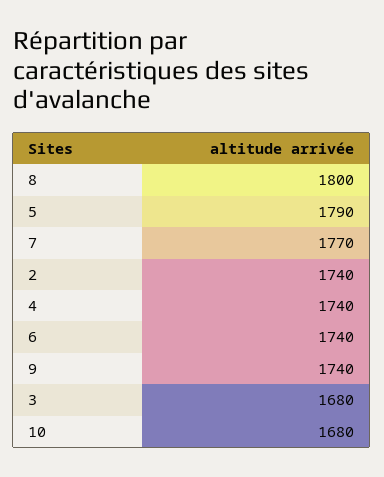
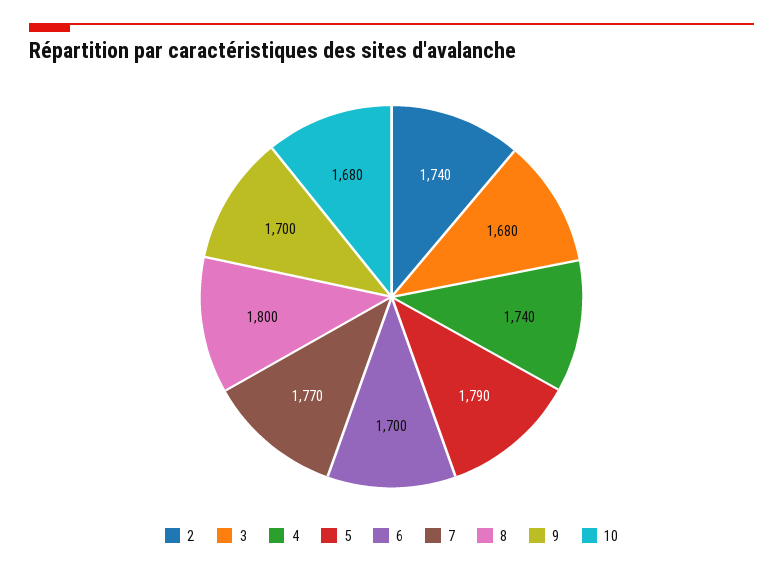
6: 1740 -> 1700
9: 1740 -> 1700

